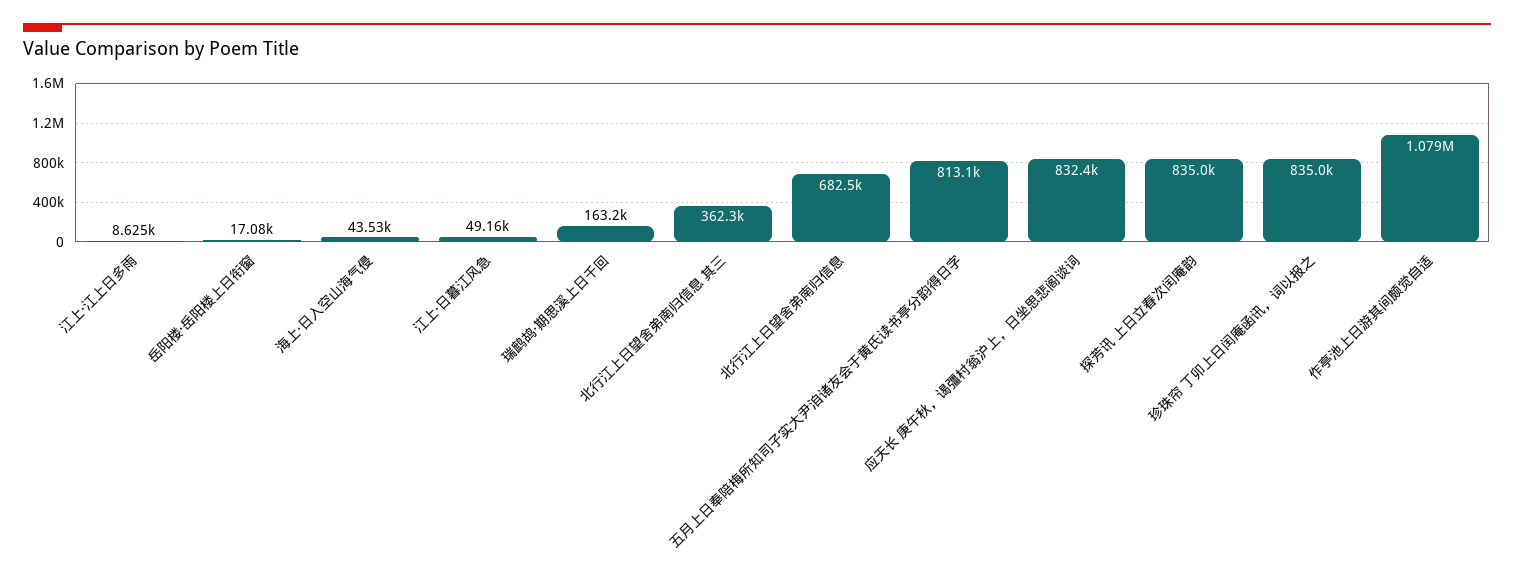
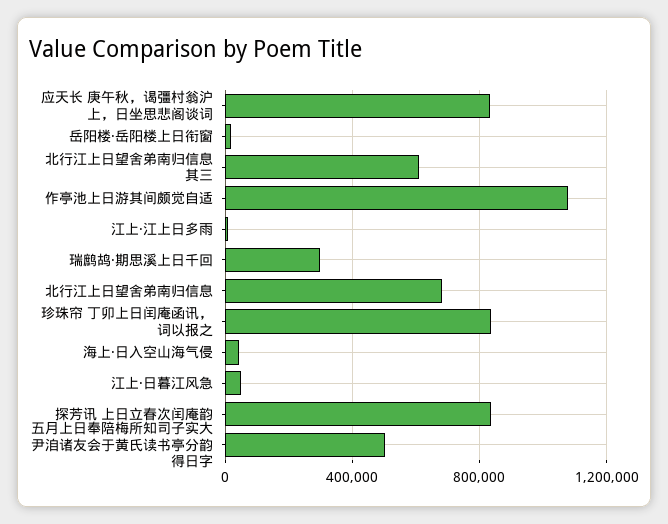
瑞鹧鸪·期思溪上日千回: 163200 -> 300000
北行江上日望舍弟南归信息 其三: 362300 -> 600000
五月上日奉陪梅所知司子实大尹洎诸友会于黄氏读书亭分韵得日字: 813100 -> 500000

